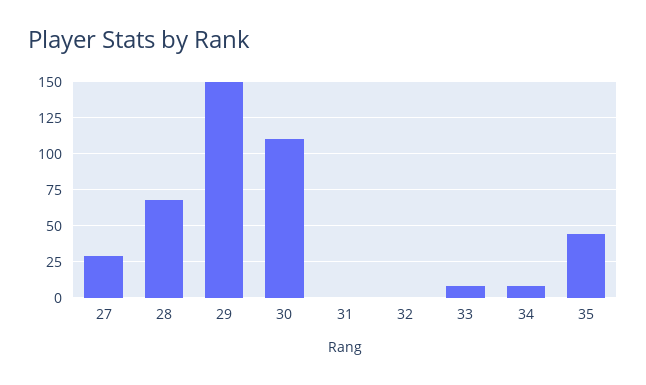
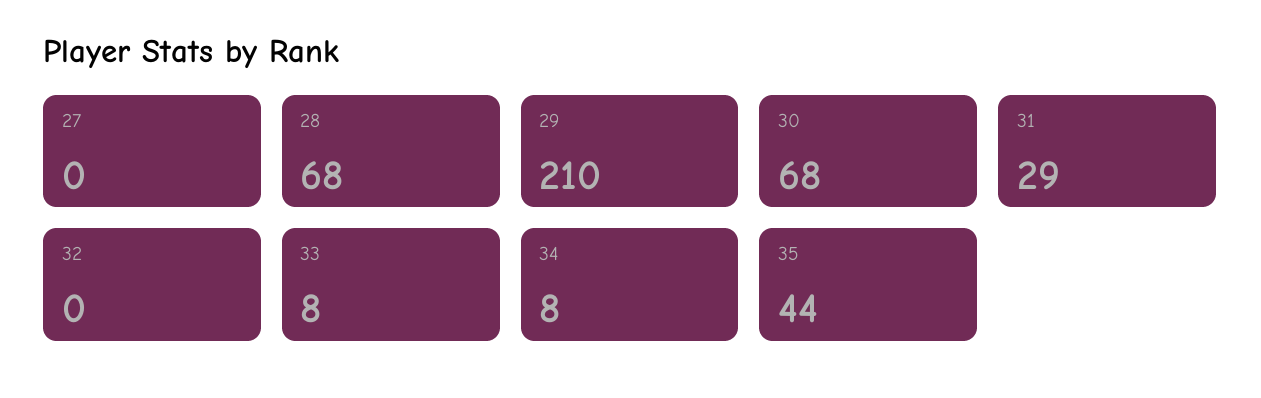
27: 30 -> 0
29: 150 -> 210
30: 110 -> 68
31: 0 -> 29

